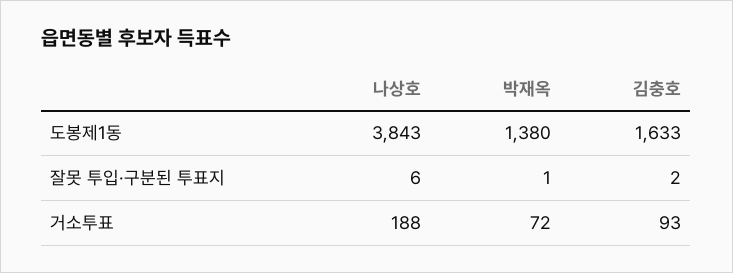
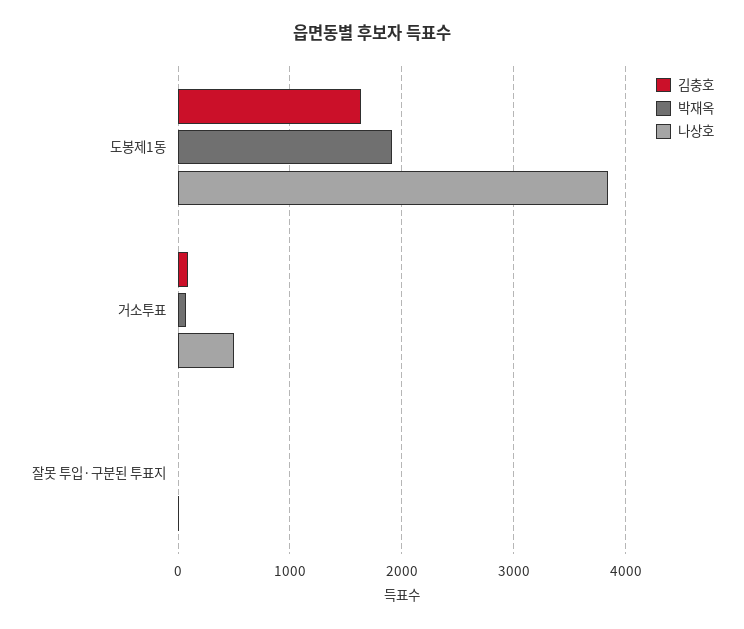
박재옥, 도봉제1동: 1380 -> 1900
나상호, 거소투표: 188 -> 500

